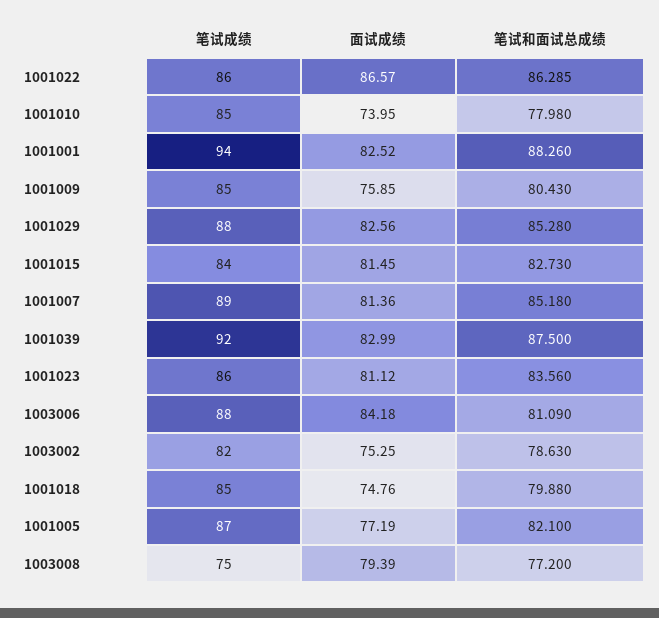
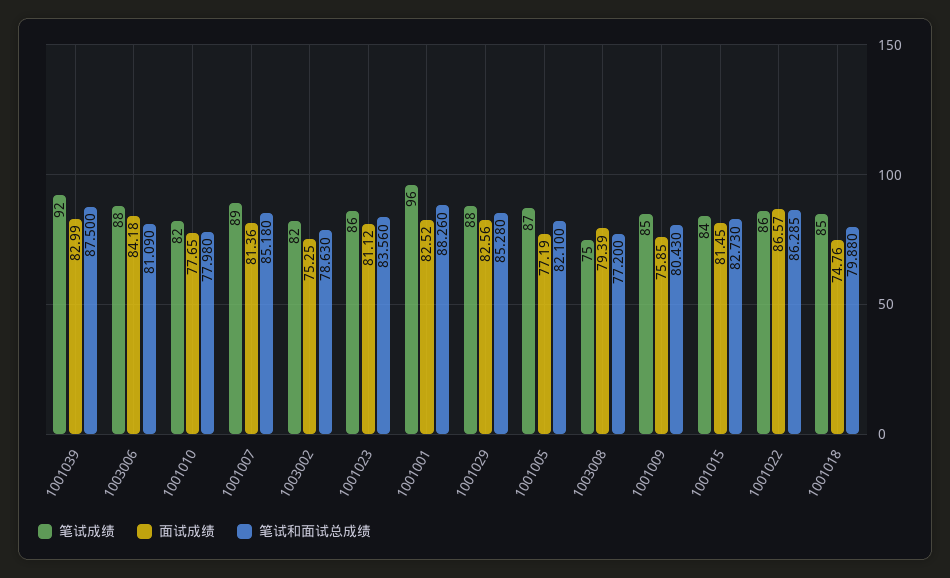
笔试成绩, 1001010: 85 -> 82
面试成绩, 1001010: 73.95 -> 77.65
笔试成绩, 1001001: 94 -> 96

